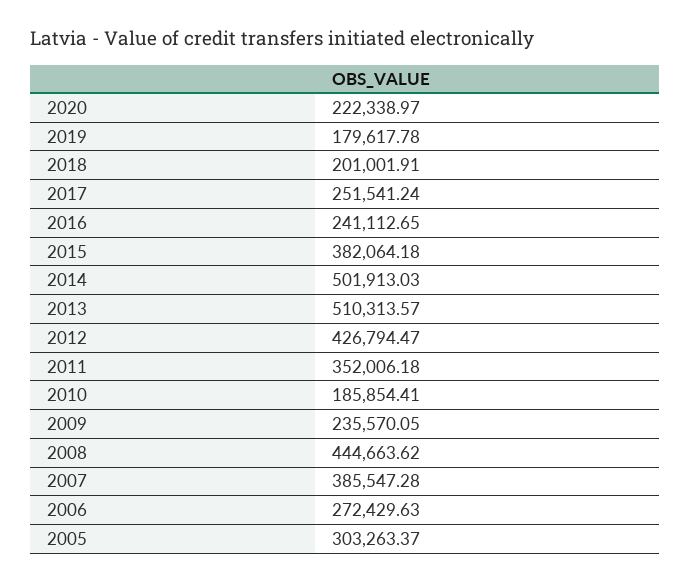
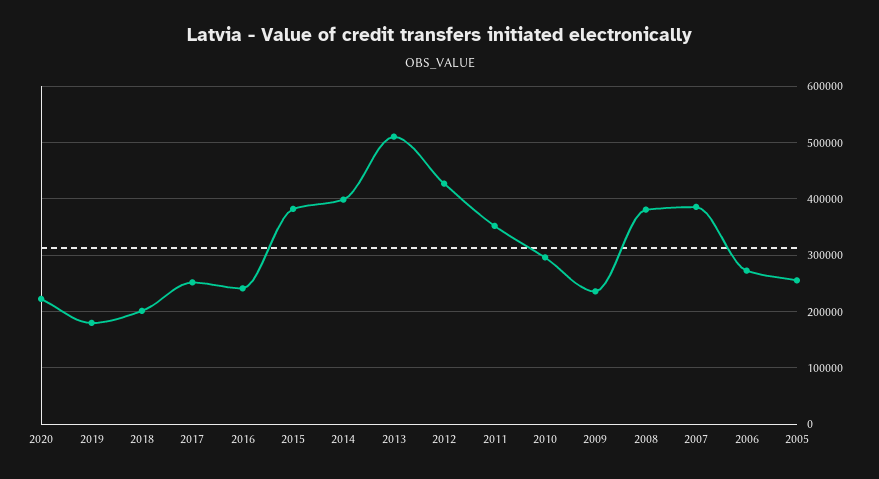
2014: 501913.03 -> 400000
2010: 185854.41 -> 300000
2008: 444663.62 -> 380000
2005: 303263.37 -> 260000

